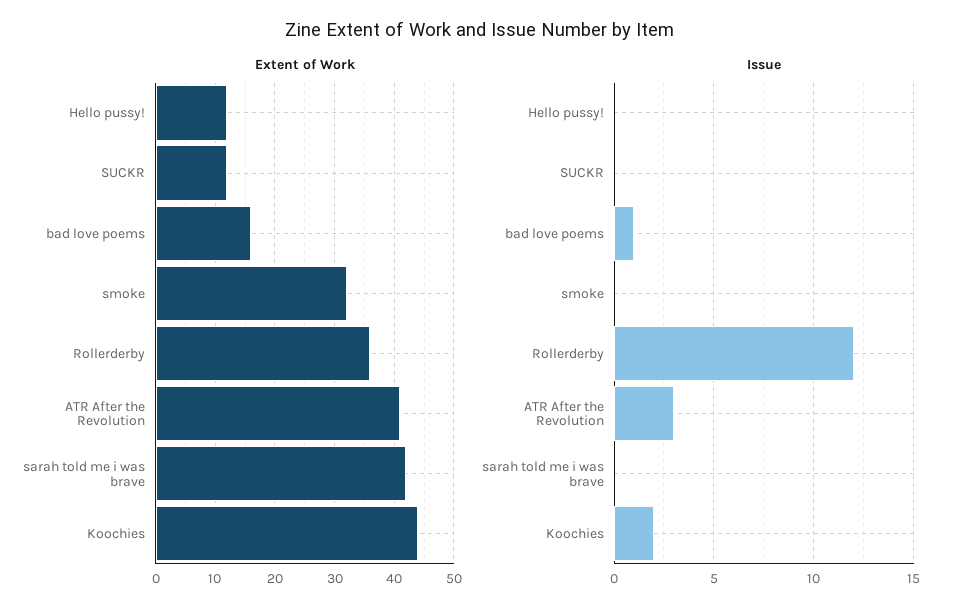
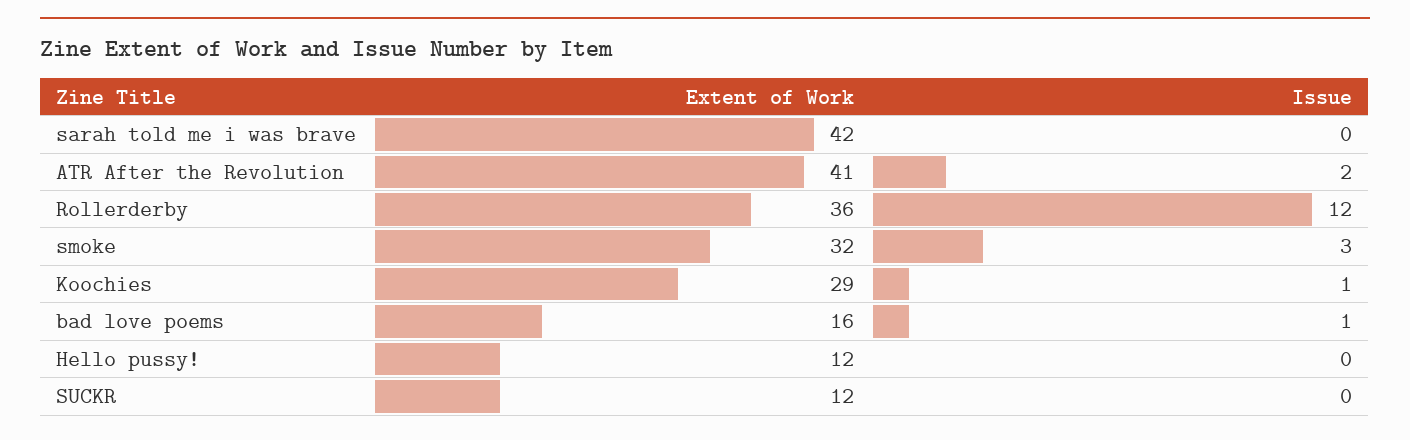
Extent of Work, Koochies: 45 -> 29
Issue, smoke: 0 -> 3
Issue, ATR After the Revolution: 3 -> 2
Issue, Koochies: 2 -> 1

